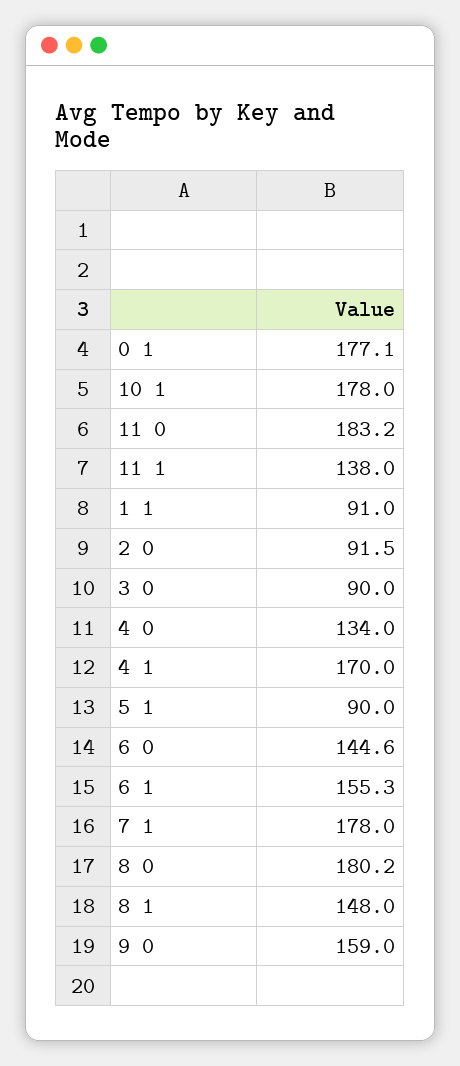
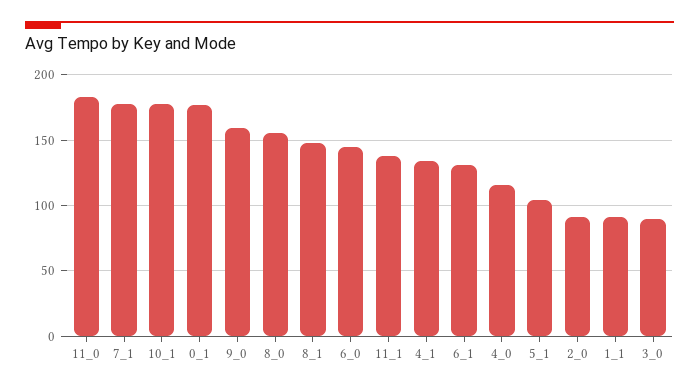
4 0: 134 -> 115
4 1: 170 -> 135
5 1: 90 -> 105
6 1: 155.3 -> 130
8 0: 180.2 -> 155

